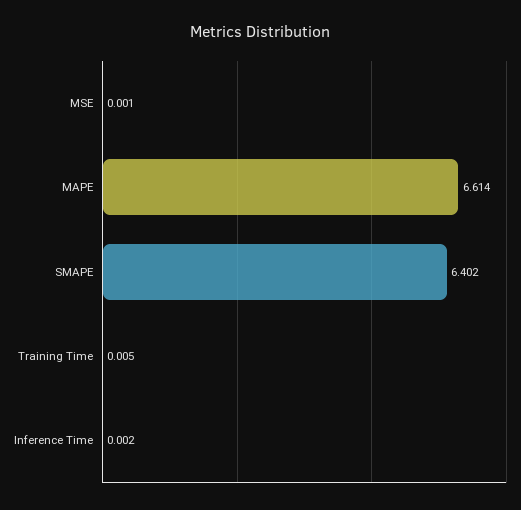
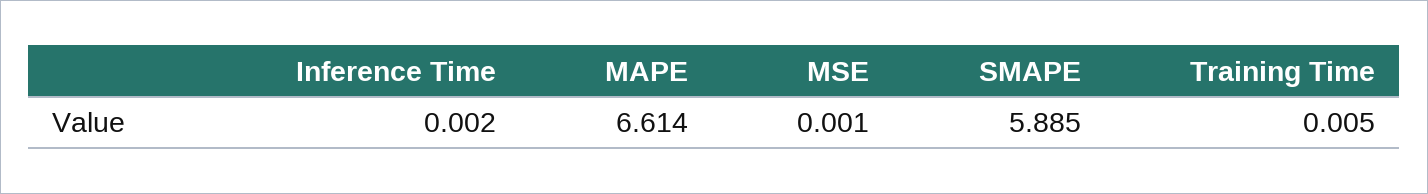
SMAPE: 6.402 -> 5.885

